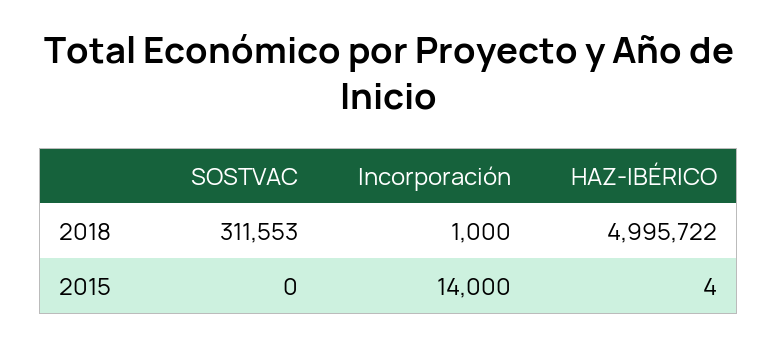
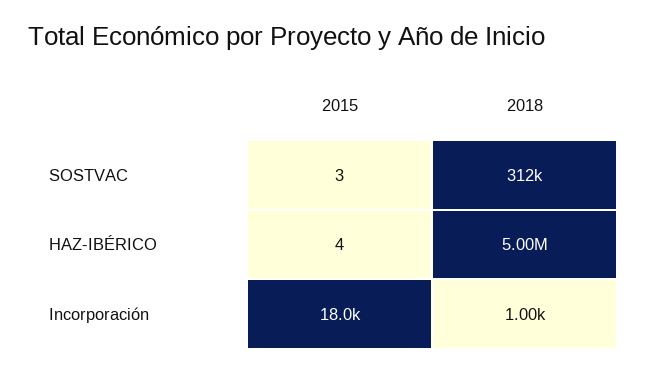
SOSTVAC, 2015: 0 -> 3
Incorporación, 2015: 14000 -> 18000

